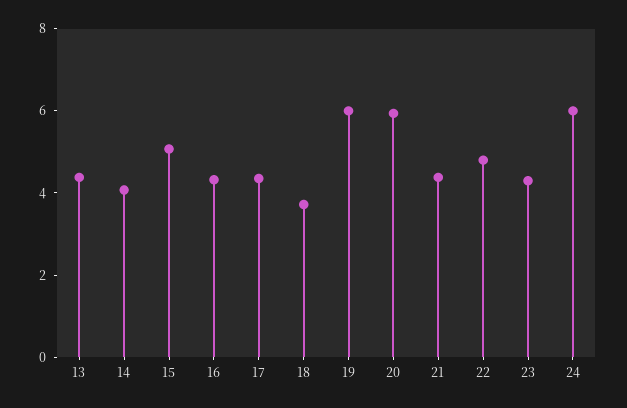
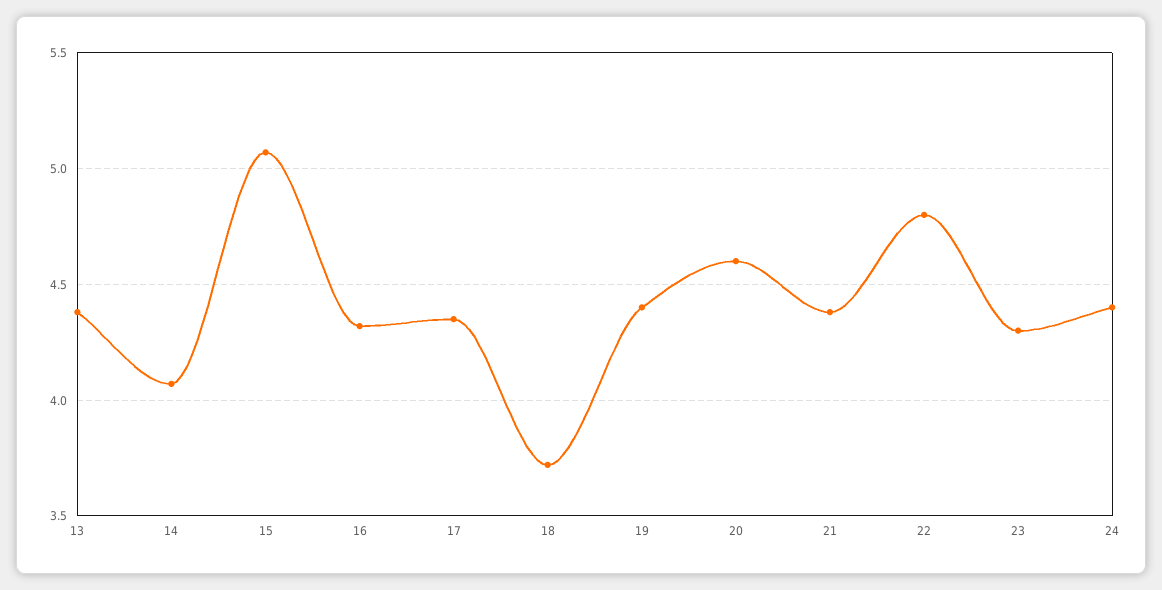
19: 6 -> 4.4
20: 6 -> 4.6
24: 6 -> 4.4

